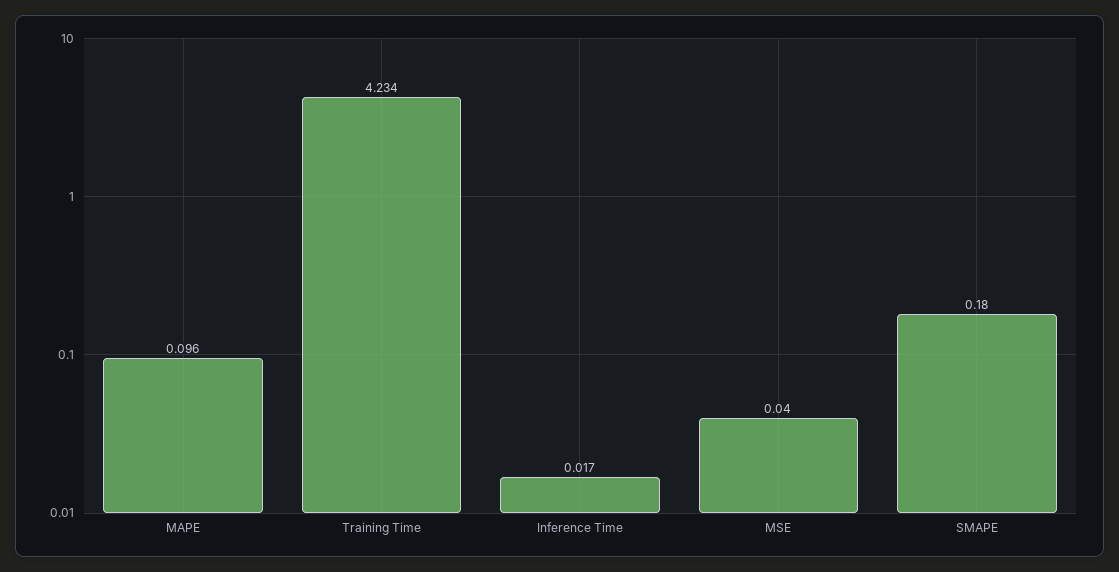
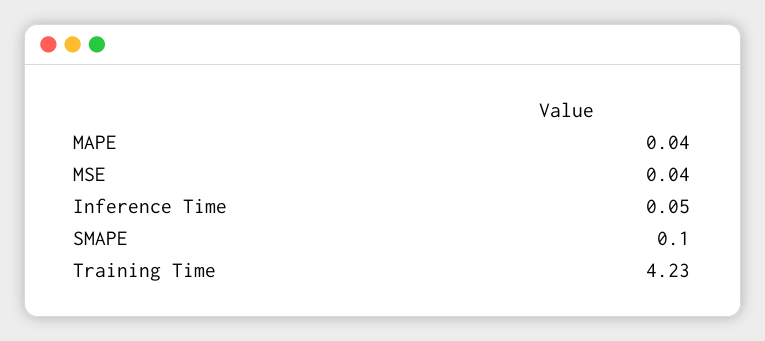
MAPE: 0.096 -> 0.04
Inference Time: 0.017 -> 0.05
SMAPE: 0.18 -> 0.1

